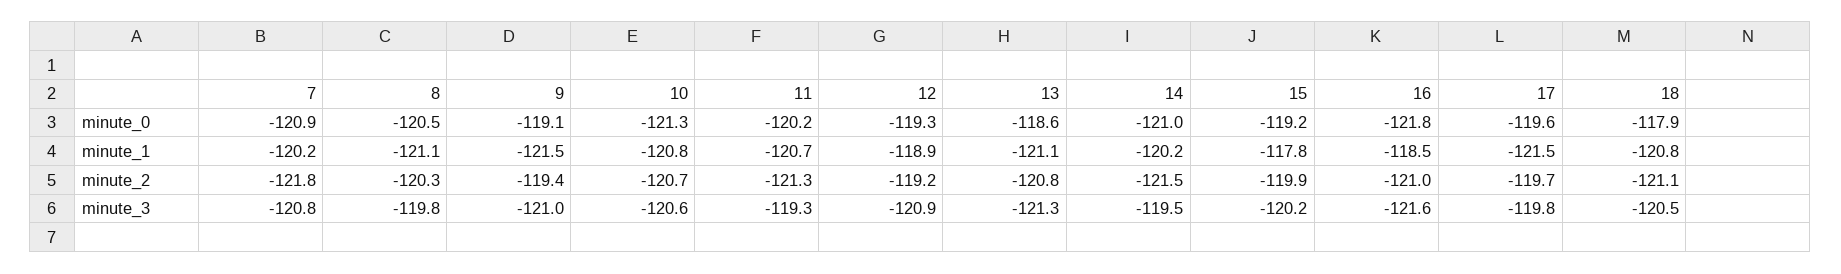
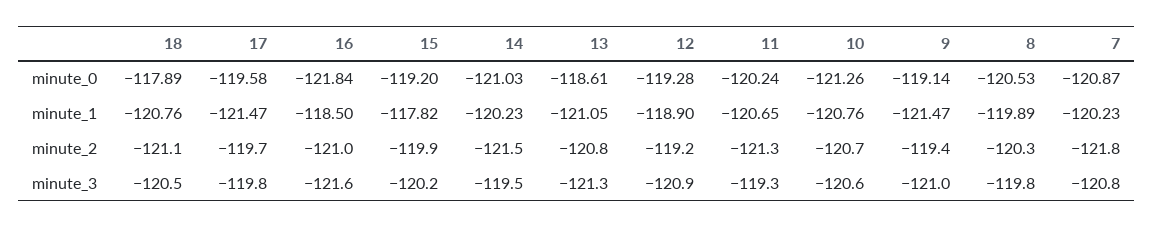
8, minute_1: -121.1 -> -119.89

